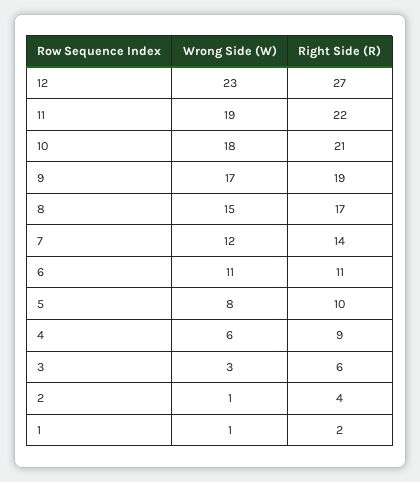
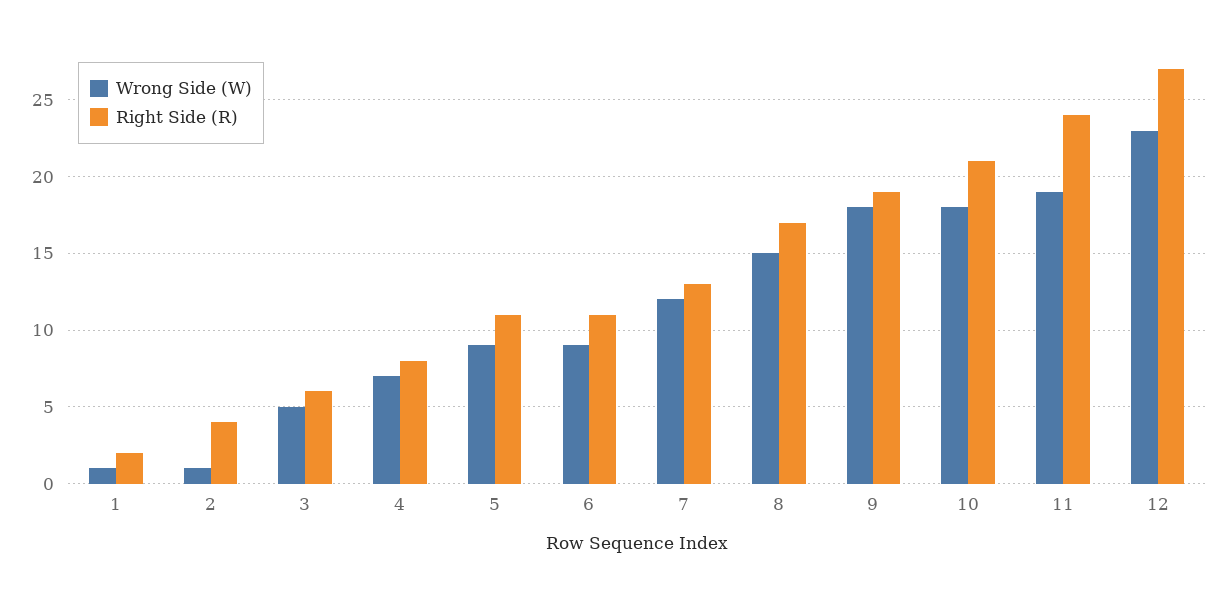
Right Side (R), 11: 22 -> 24
Wrong Side (W), 9: 17 -> 18
Right Side (R), 7: 14 -> 13
Wrong Side (W), 6: 11 -> 9
Wrong Side (W), 5: 8 -> 9
Right Side (R), 5: 10 -> 11
Wrong Side (W), 4: 6 -> 7
Right Side (R), 4: 9 -> 8
Wrong Side (W), 3: 3 -> 5

